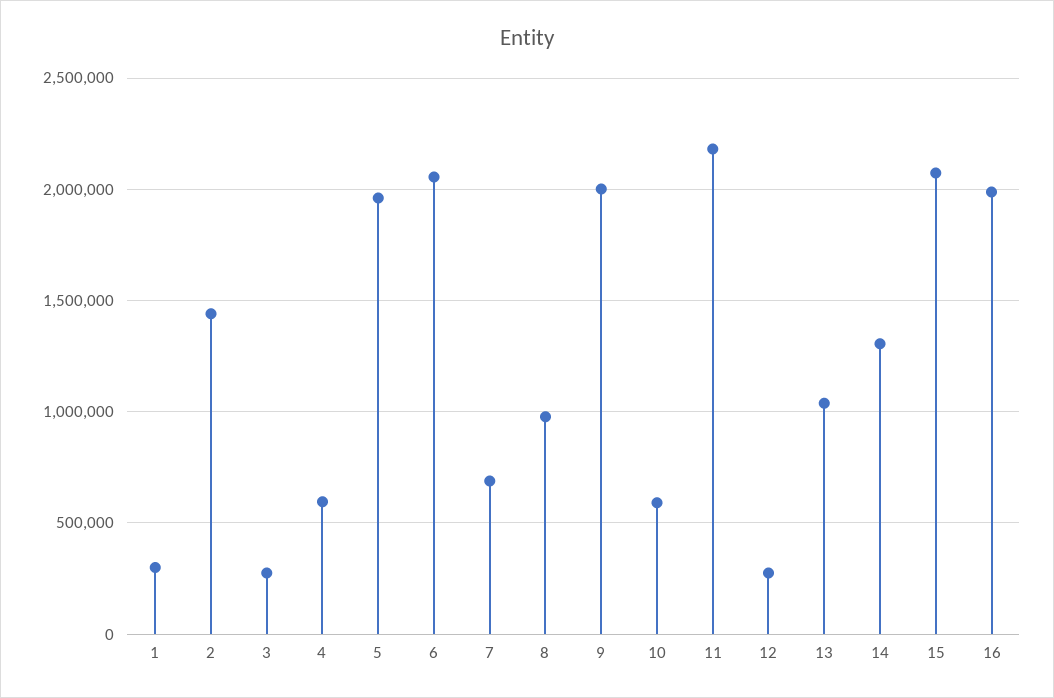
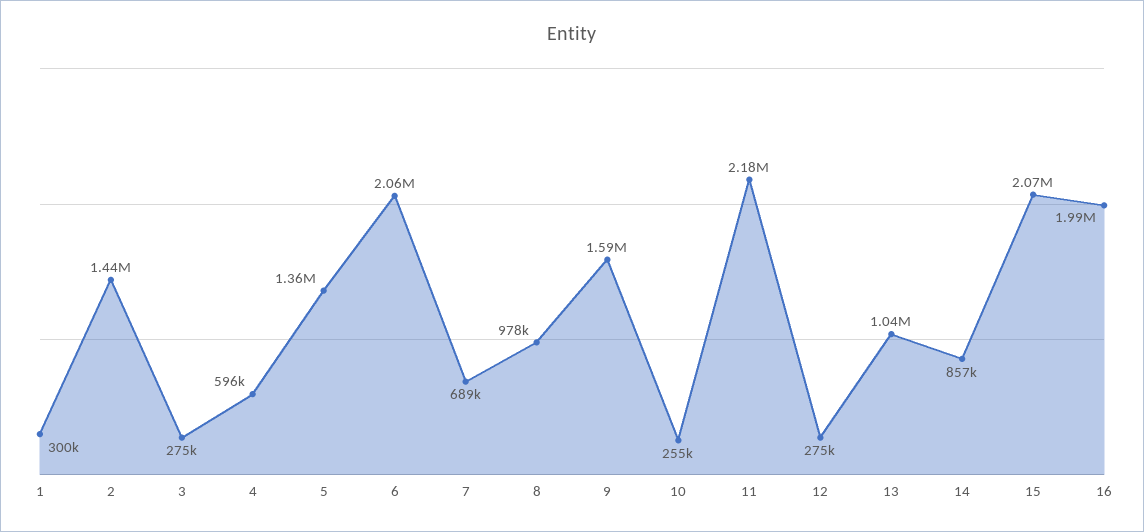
5: 1950000 -> 1360000
9: 2000000 -> 1590000
10: 600000 -> 255000
14: 1300000 -> 857000

